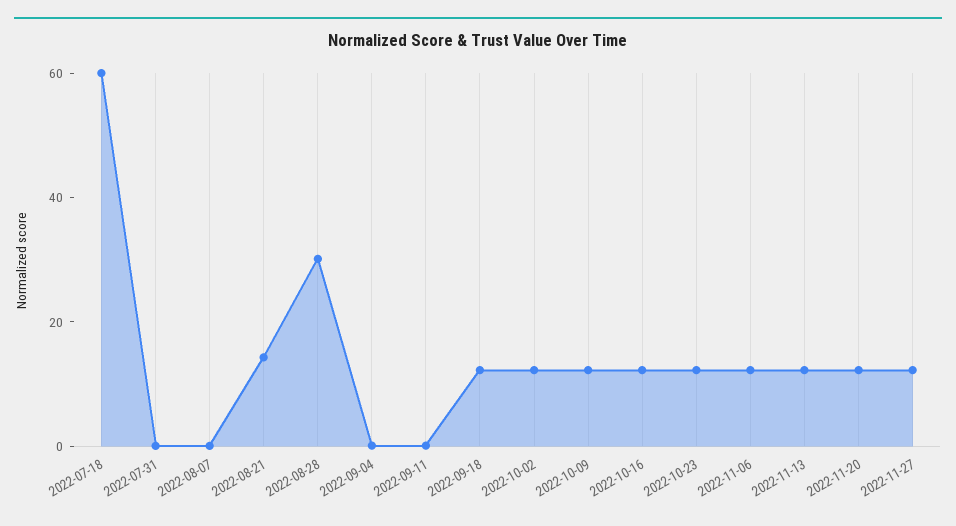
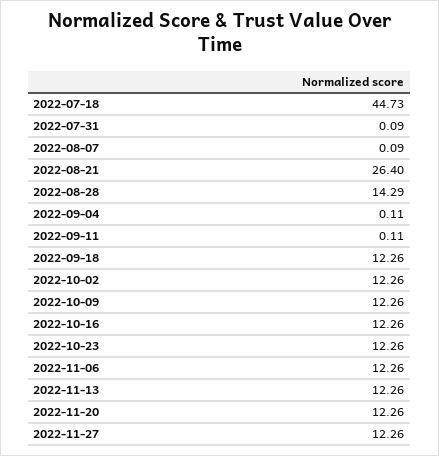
2022-07-18: 60 -> 44.73
2022-08-21: 15 -> 26.4
2022-08-28: 30 -> 14.29

